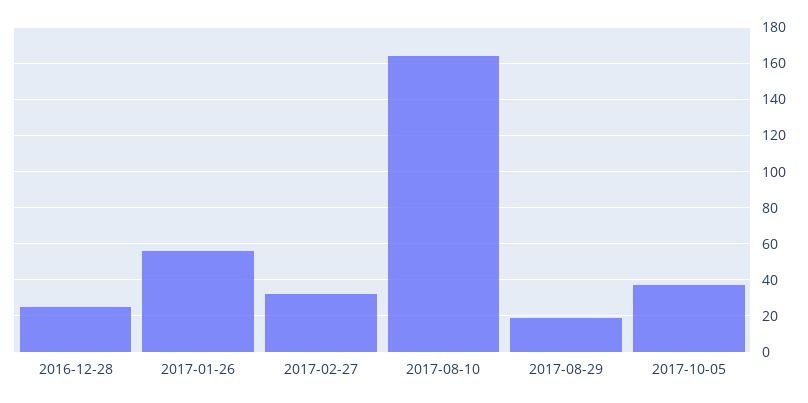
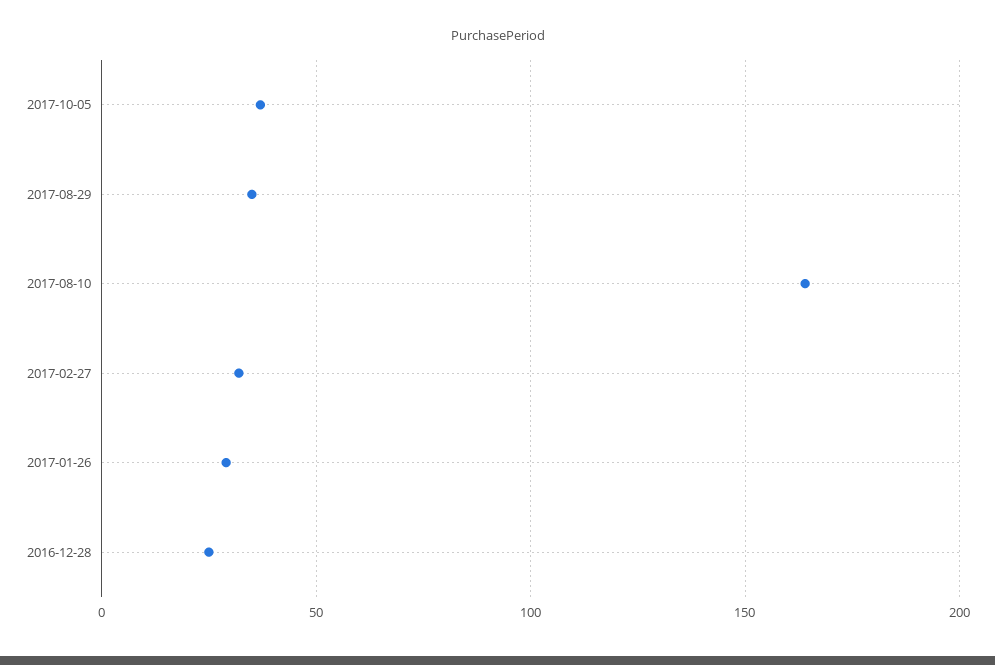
2017-01-26: 55 -> 30
2017-08-29: 20 -> 35

